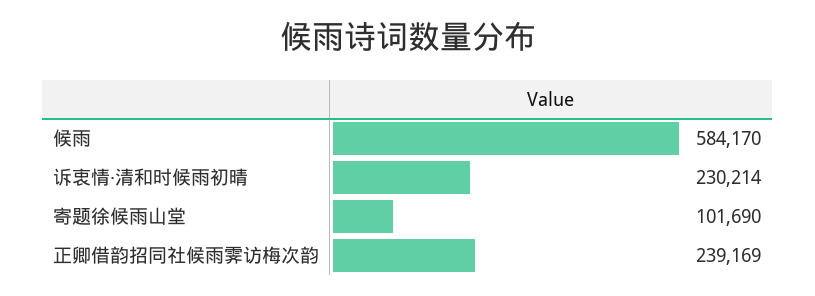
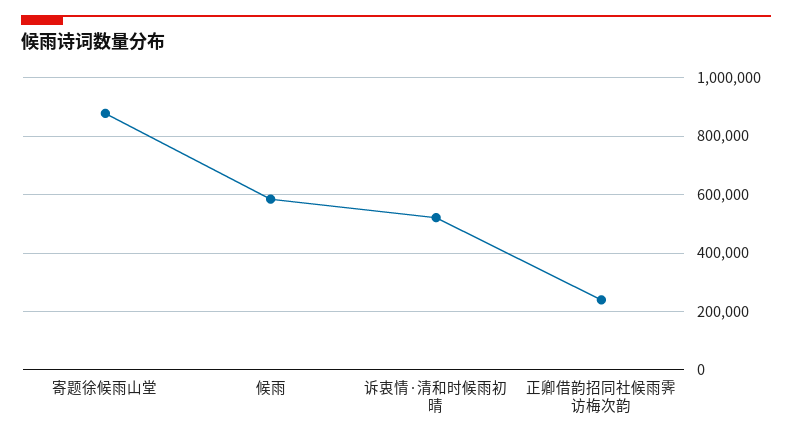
诉衷情·清和时候雨初晴: 230214 -> 525000
寄题徐候雨山堂: 101690 -> 875000

